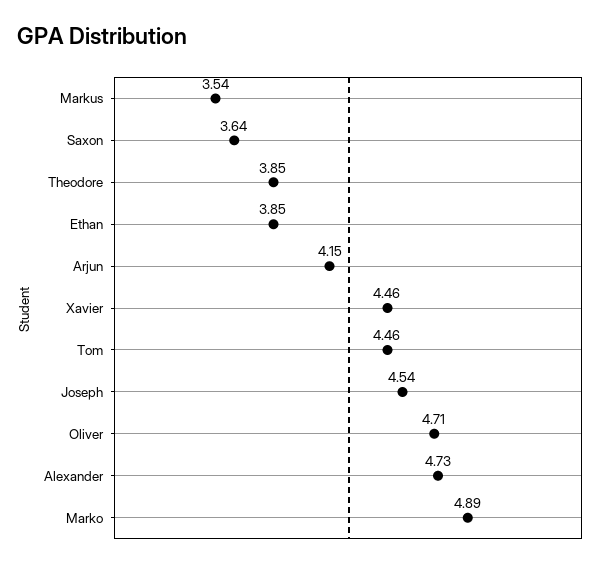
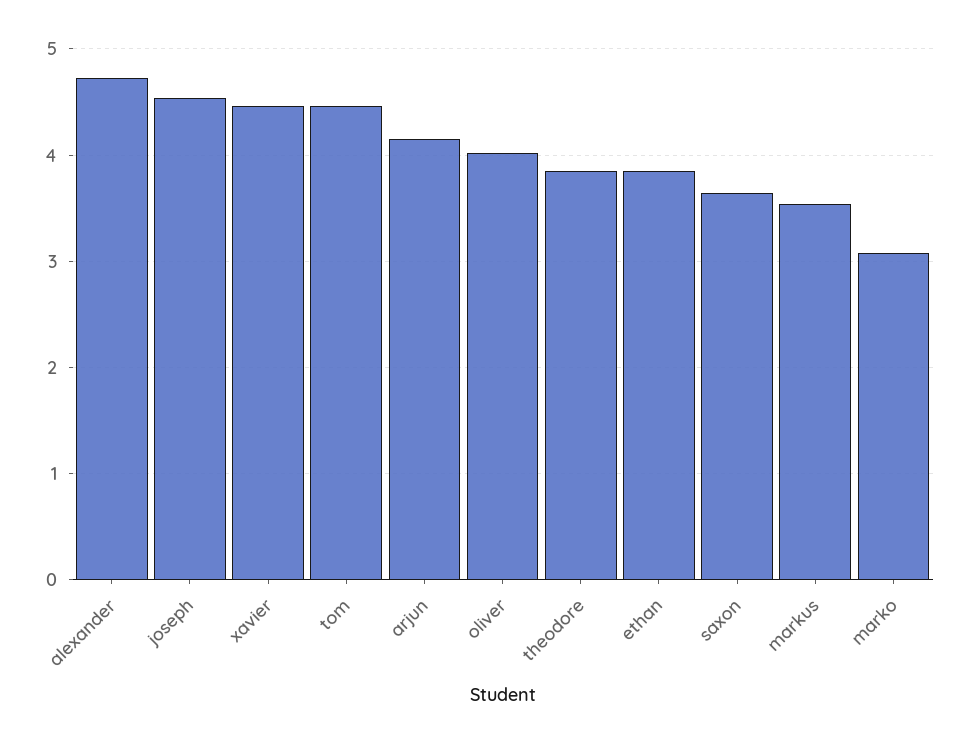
Oliver: 4.71 -> 4
Marko: 4.89 -> 3.1

